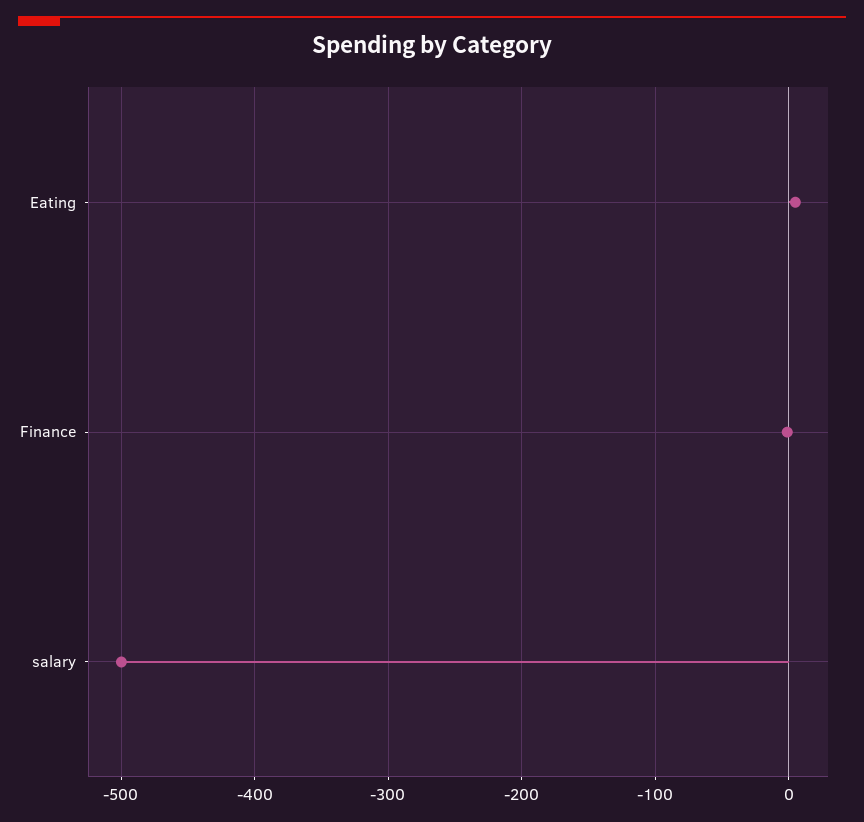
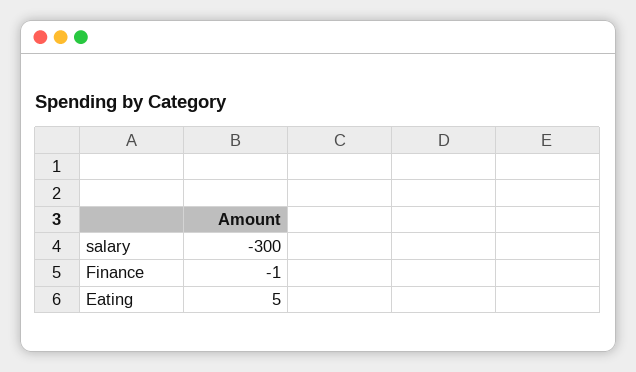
salary: -500 -> -300

